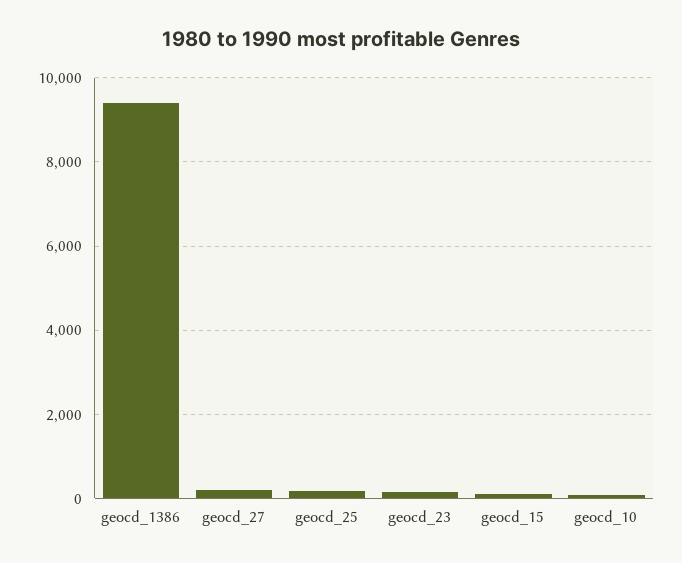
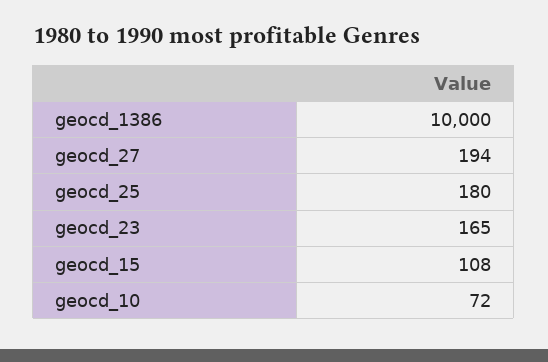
geocd_1386: 9400 -> 10000

